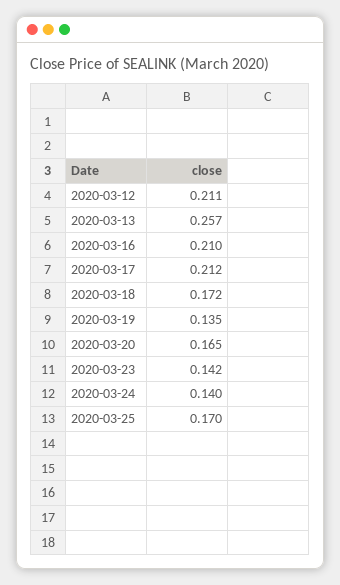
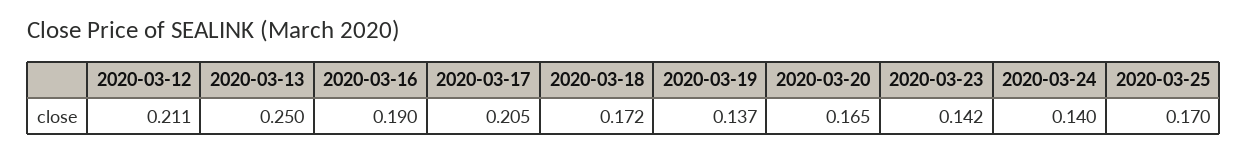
2020-03-13: 0.257 -> 0.25
2020-03-16: 0.21 -> 0.19
2020-03-17: 0.212 -> 0.205
2020-03-19: 0.135 -> 0.137

